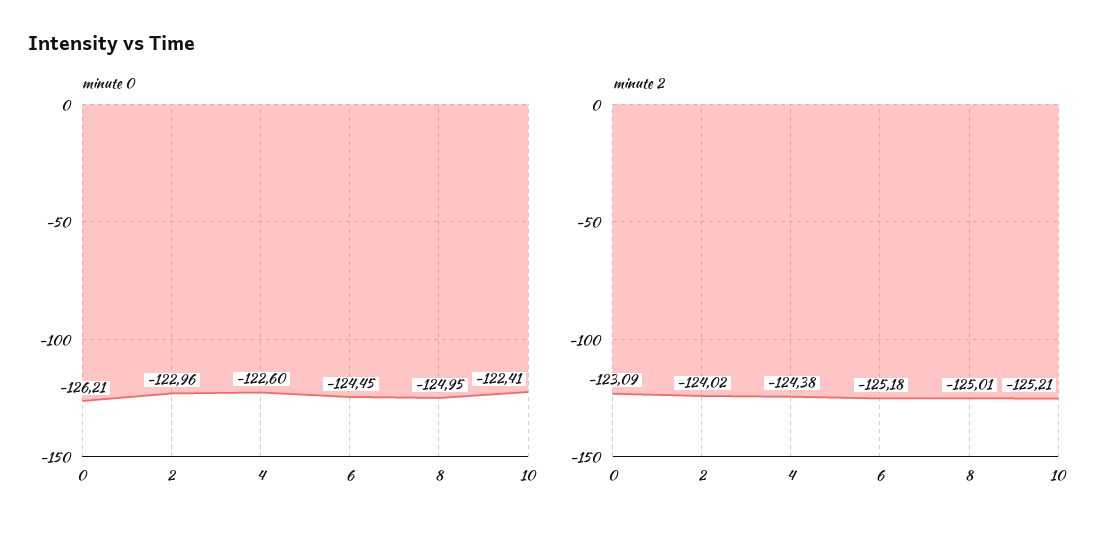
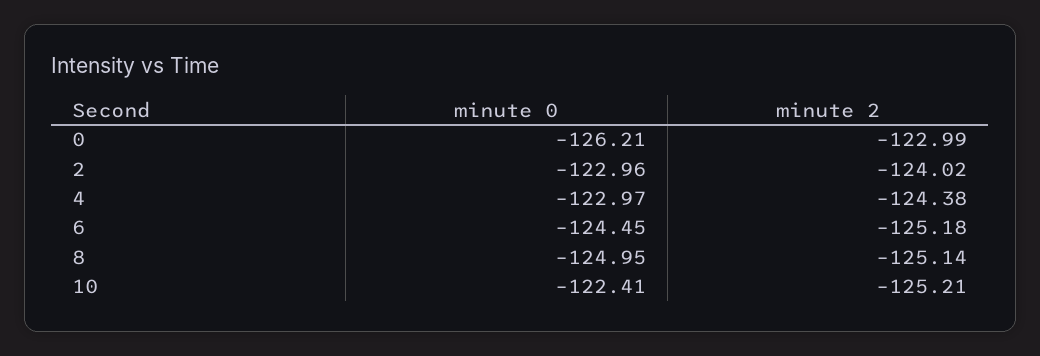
minute 0, 4: -122.6 -> -122.97
minute 2, 0: -123.09 -> -122.99
minute 2, 8: -125.01 -> -125.14

